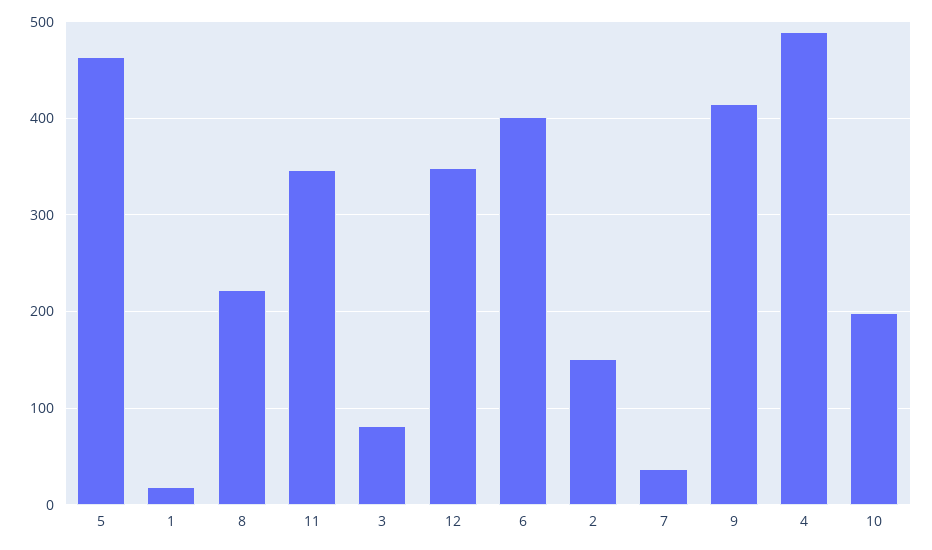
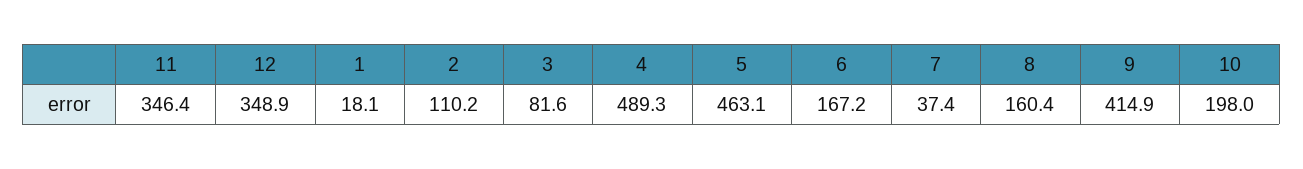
8: 220 -> 160.4
6: 400 -> 167.2
2: 150 -> 110.2

